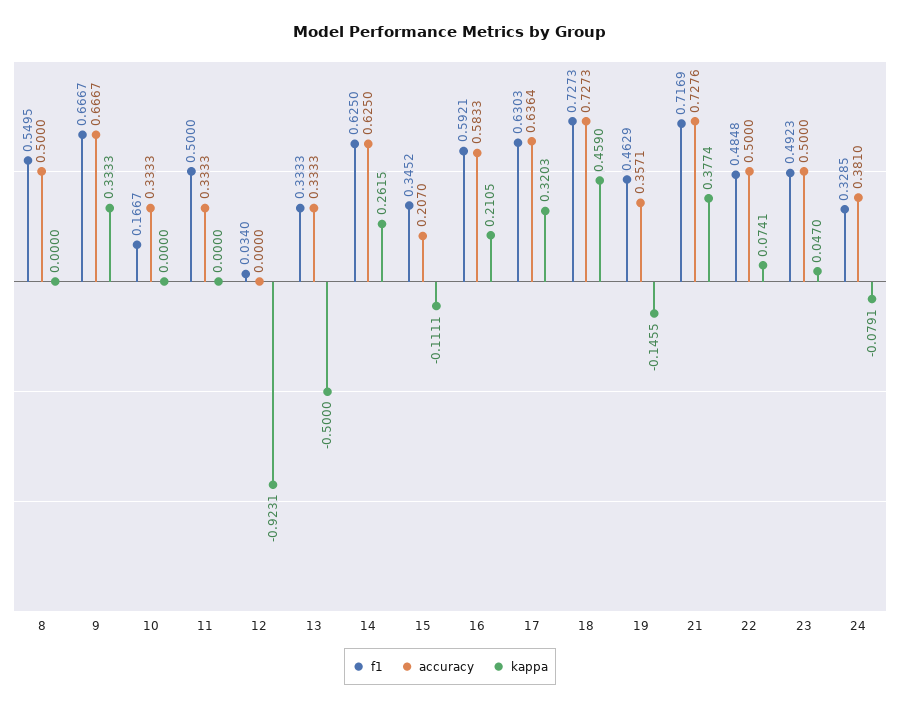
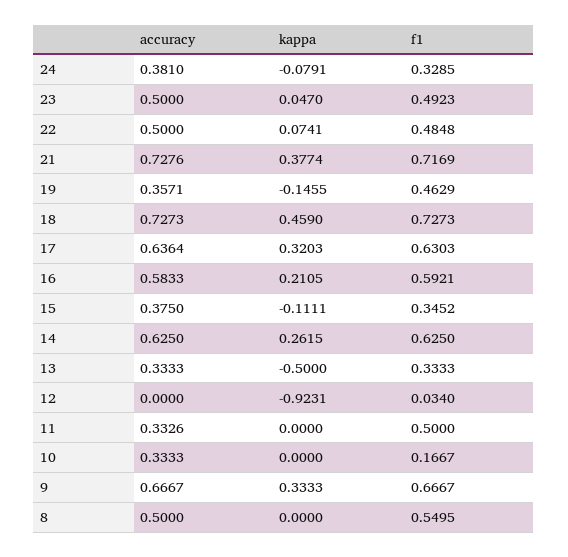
accuracy, 11: 0.3333 -> 0.3326
accuracy, 15: 0.207 -> 0.375

